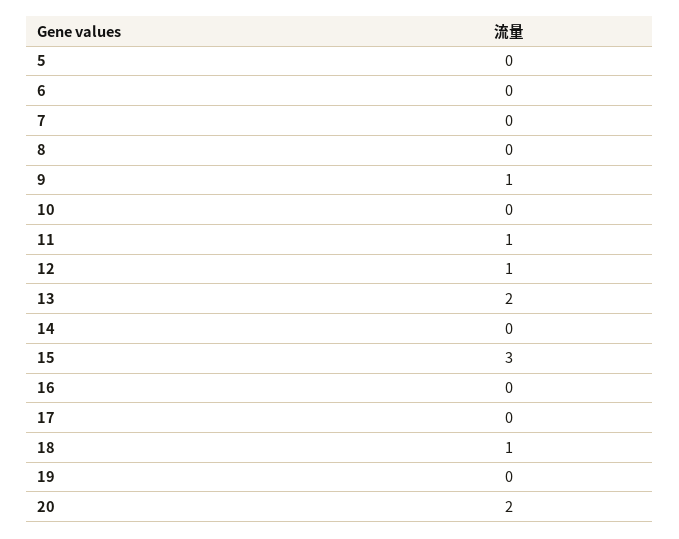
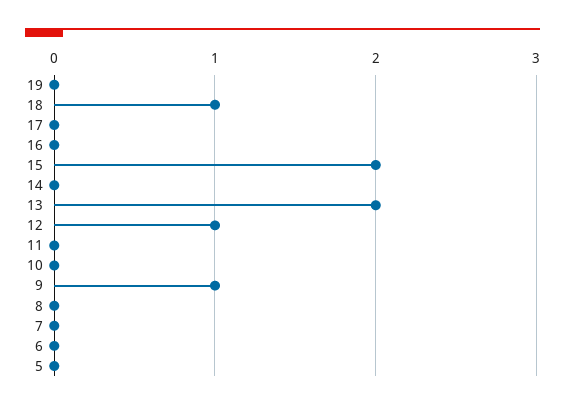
11: 1 -> 0
15: 3 -> 2
20: 2 -> none

